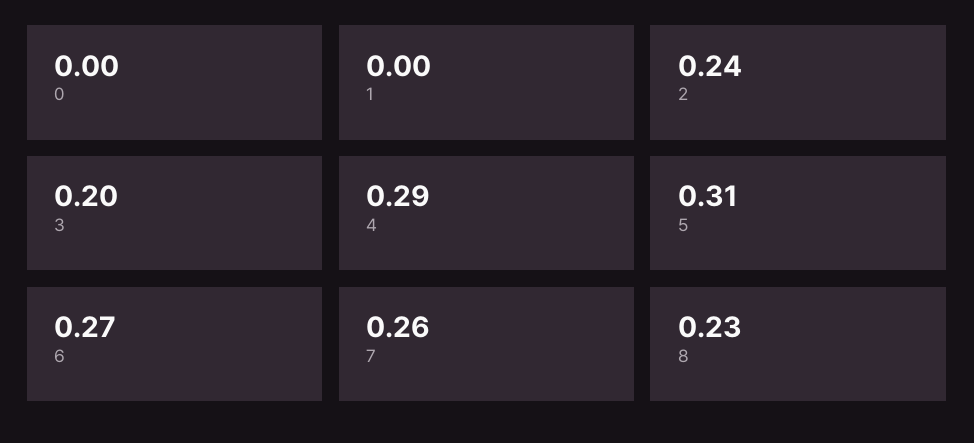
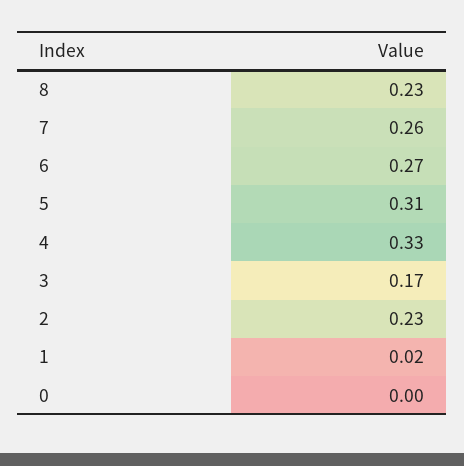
1: 0 -> 0.02
2: 0.24 -> 0.23
3: 0.2 -> 0.17
4: 0.29 -> 0.33

